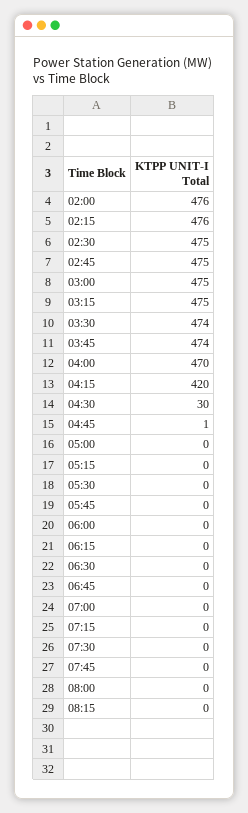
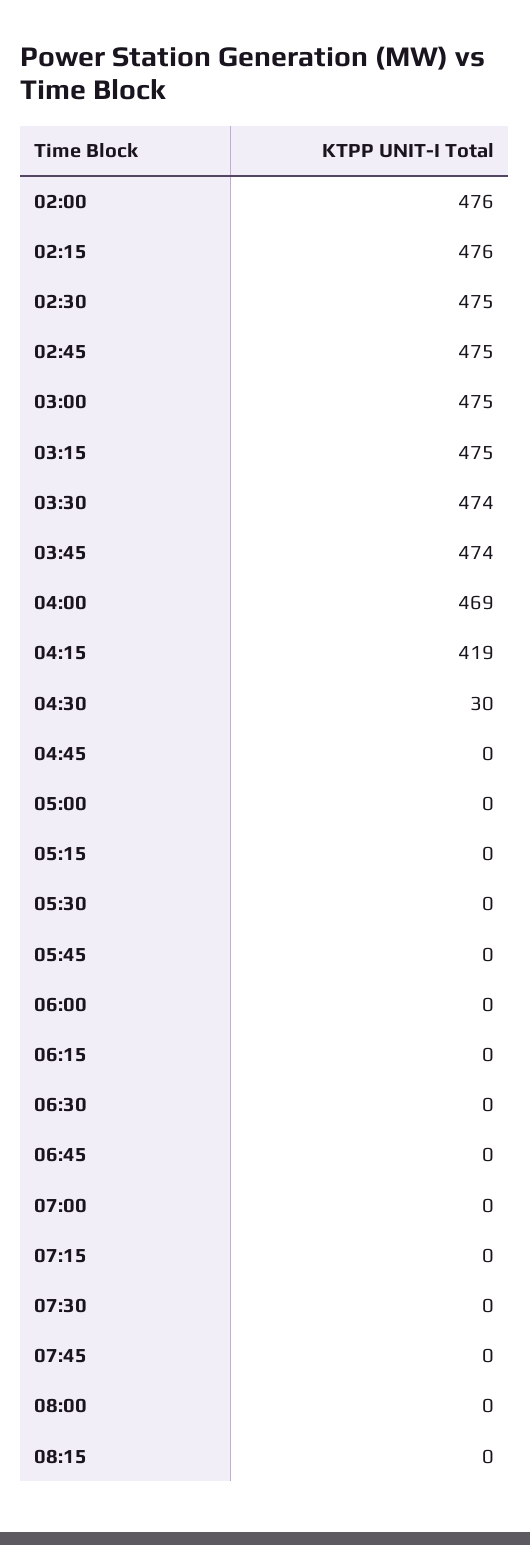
04:00: 470 -> 469
04:15: 420 -> 419
04:45: 1 -> 0

